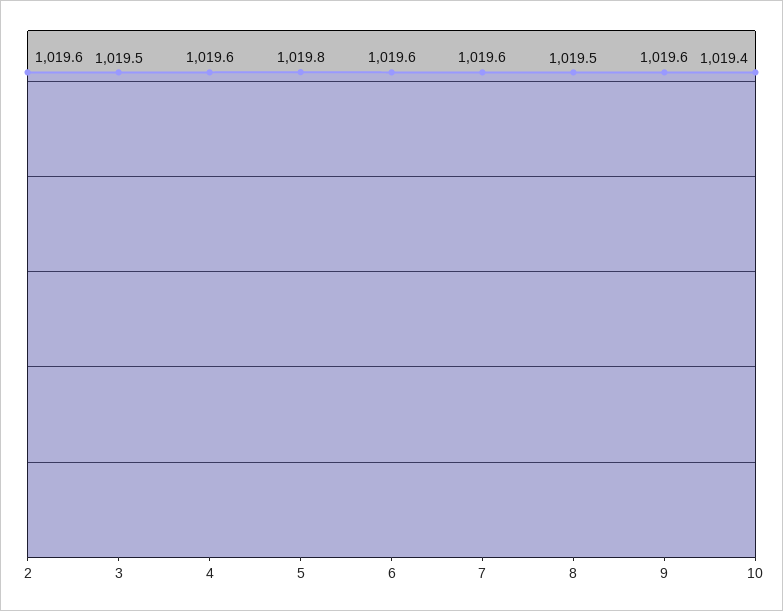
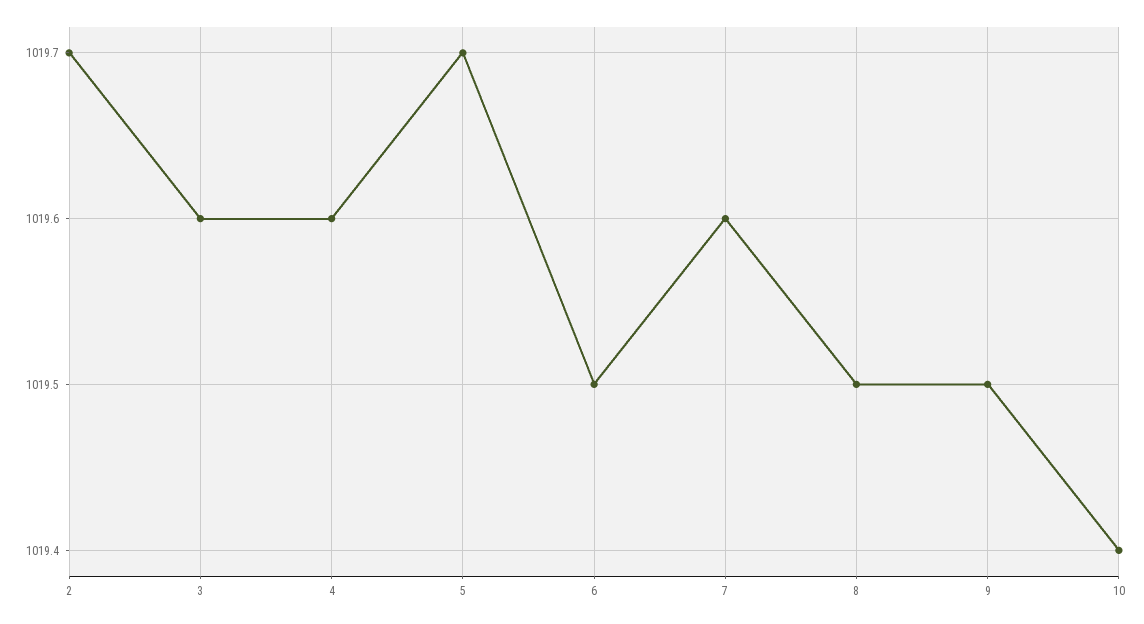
2: 1019.6 -> 1019.7
3: 1019.5 -> 1019.6
5: 1019.8 -> 1019.7
6: 1019.6 -> 1019.5
9: 1019.6 -> 1019.5

